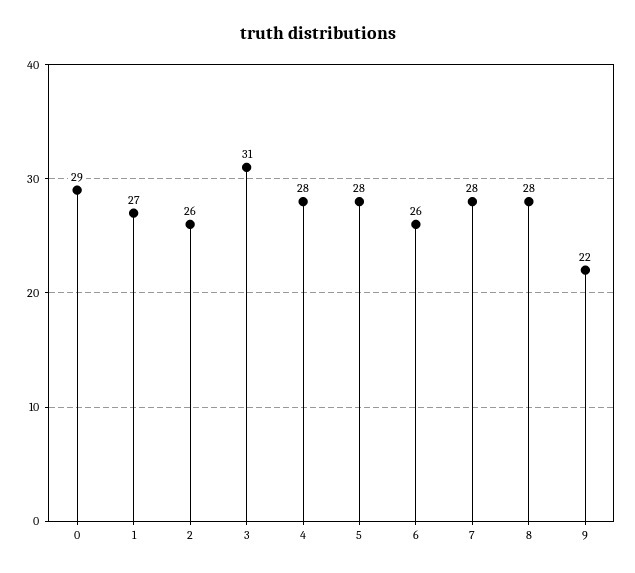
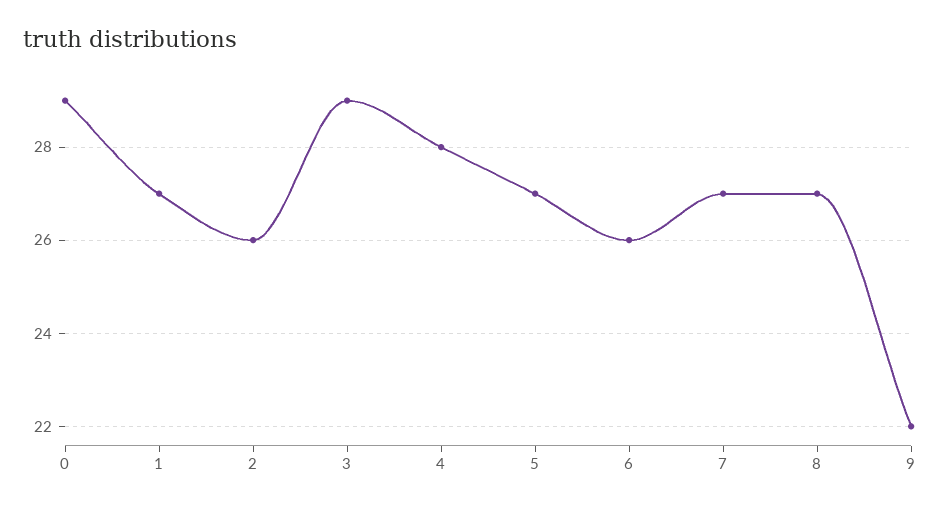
3: 31 -> 29
5: 28 -> 27
7: 28 -> 27
8: 28 -> 27

